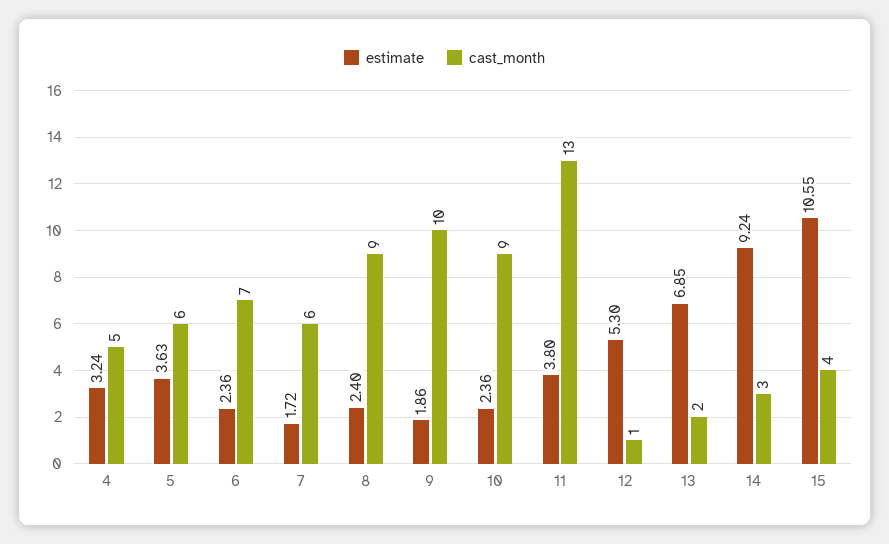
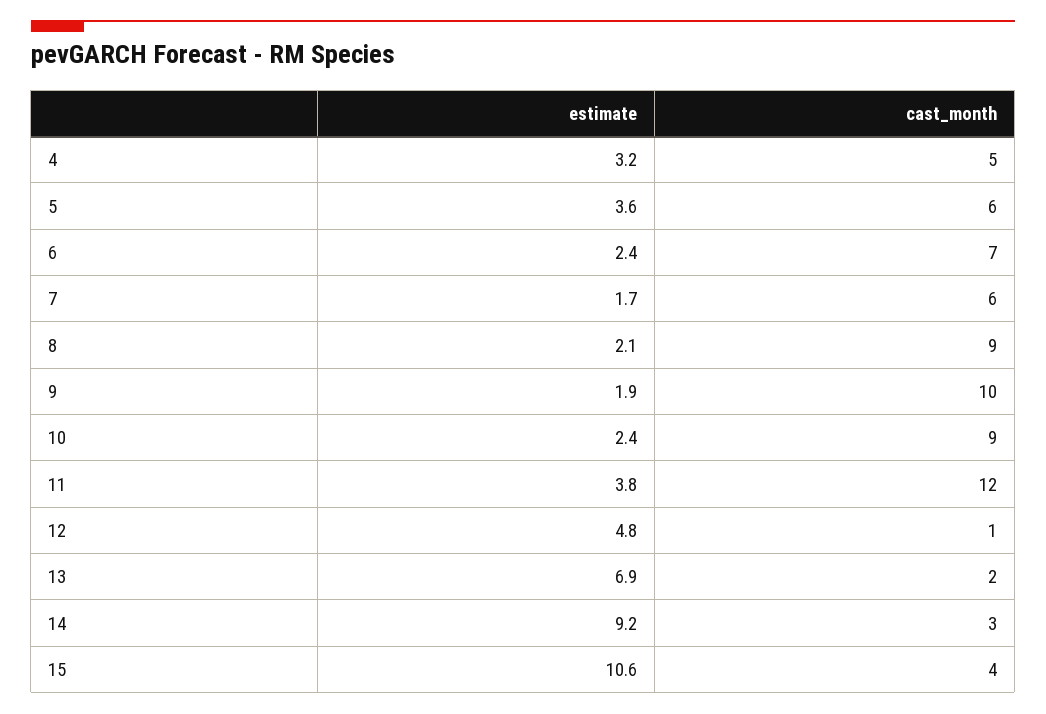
estimate, 8: 2.4 -> 2.1
cast_month, 11: 13 -> 12
estimate, 12: 5.3 -> 4.8

